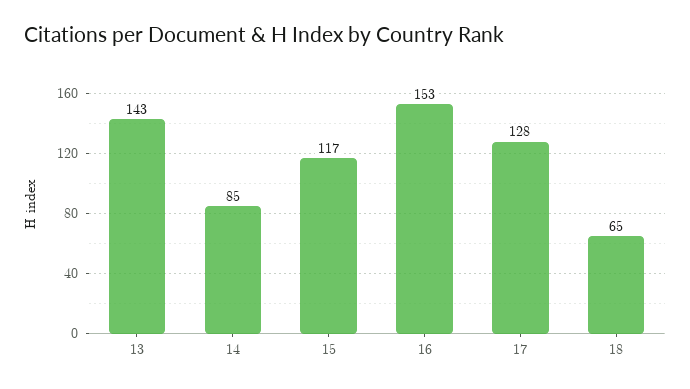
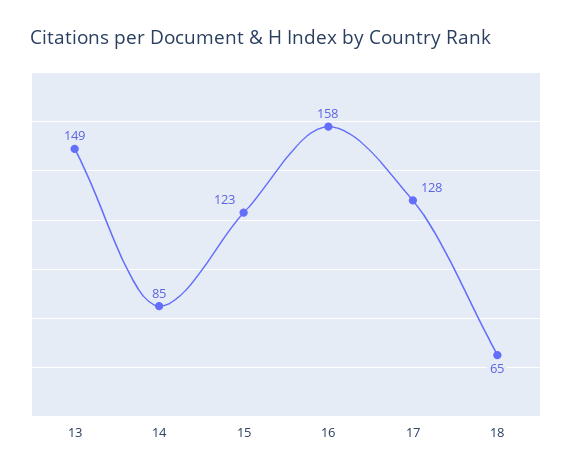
13: 143 -> 149
15: 117 -> 123
16: 153 -> 158

